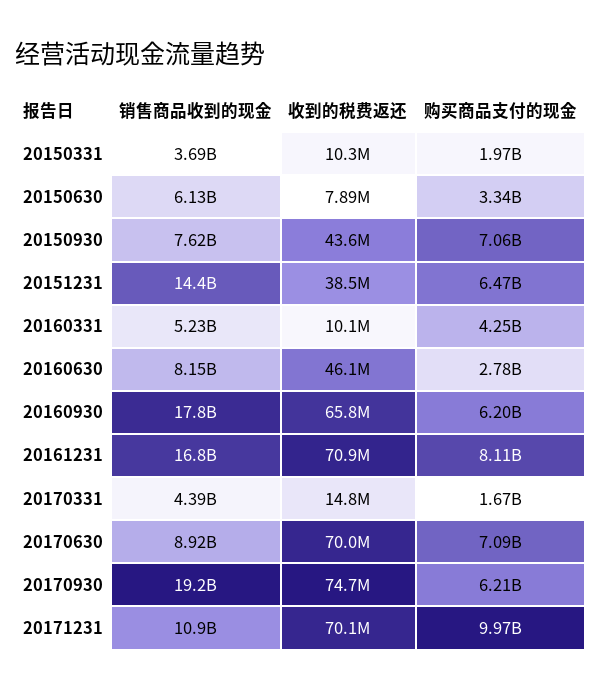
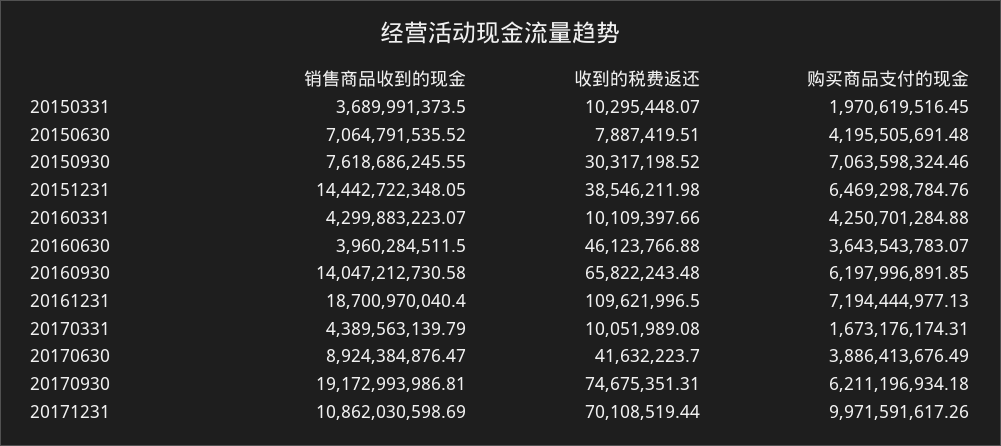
销售商品收到的现金, 20150630: 6130000000 -> 7064791535.52
购买商品支付的现金, 20150630: 3340000000 -> 4195505691.48
收到的税费返还, 20150930: 43600000 -> 30317198.52
销售商品收到的现金, 20160331: 5230000000 -> 4299883223.07
销售商品收到的现金, 20160630: 8150000000 -> 3960284511.5
购买商品支付的现金, 20160630: 2780000000 -> 3643543783.07
销售商品收到的现金, 20160930: 17800000000 -> 14047212730.58
销售商品收到的现金, 20161231: 16800000000 -> 18700970040.4
收到的税费返还, 20161231: 70900000 -> 109621996.5
购买商品支付的现金, 20161231: 8110000000 -> 7194444977.13
收到的税费返还, 20170331: 14800000 -> 10051989.08
收到的税费返还, 20170630: 70000000 -> 41632223.7
购买商品支付的现金, 20170630: 7090000000 -> 3886413676.49

